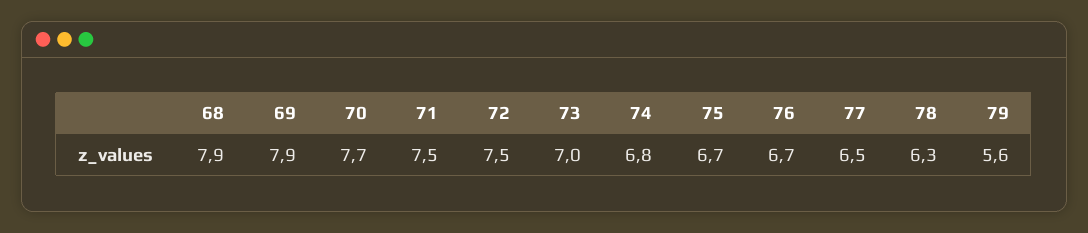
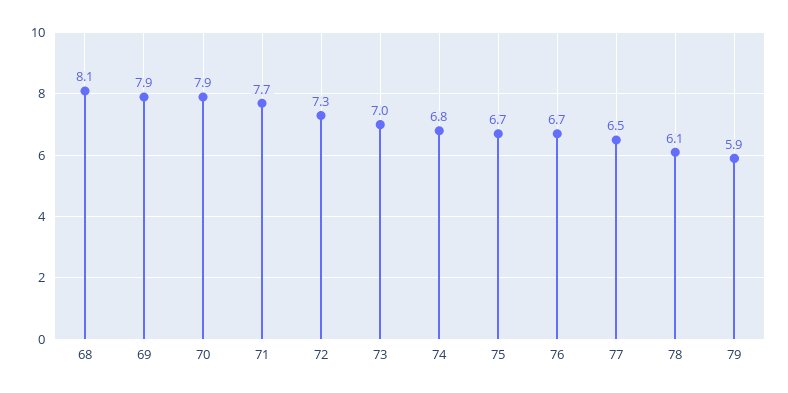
68: 7.9 -> 8.1
70: 7.7 -> 7.9
71: 7.5 -> 7.7
72: 7.5 -> 7.3
78: 6.3 -> 6.1
79: 5.6 -> 5.9

